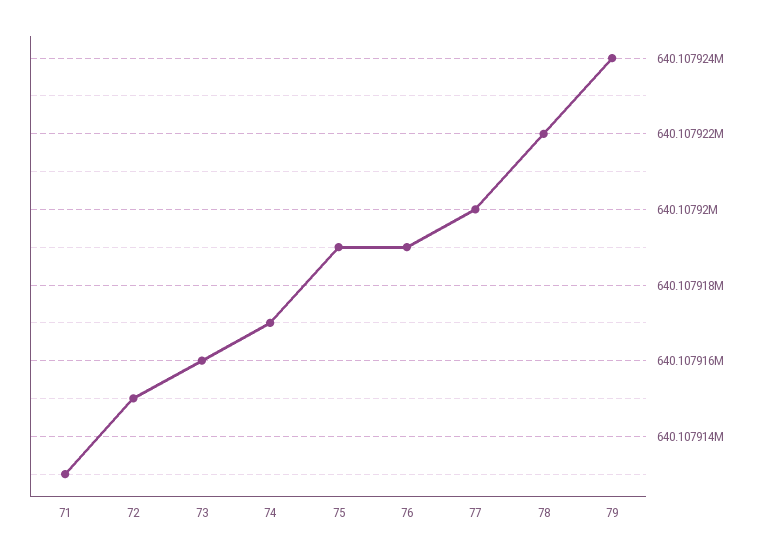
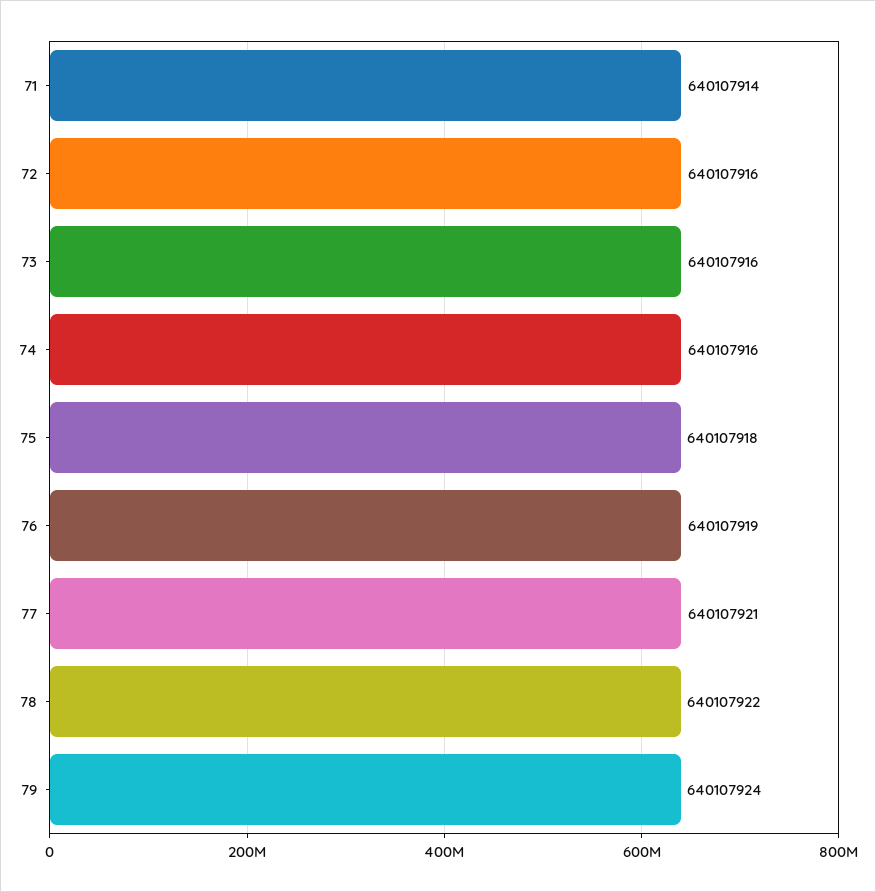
71: 640107913 -> 640107914
72: 640107915 -> 640107916
74: 640107917 -> 640107916
75: 640107919 -> 640107918
77: 640107920 -> 640107921

